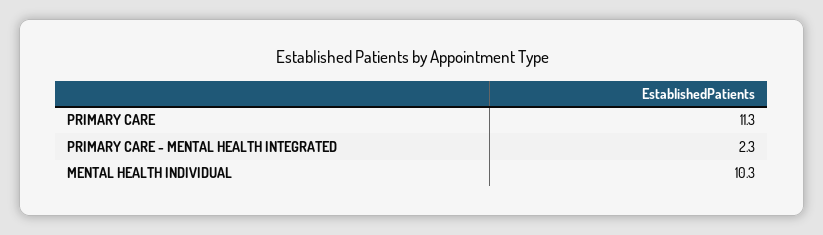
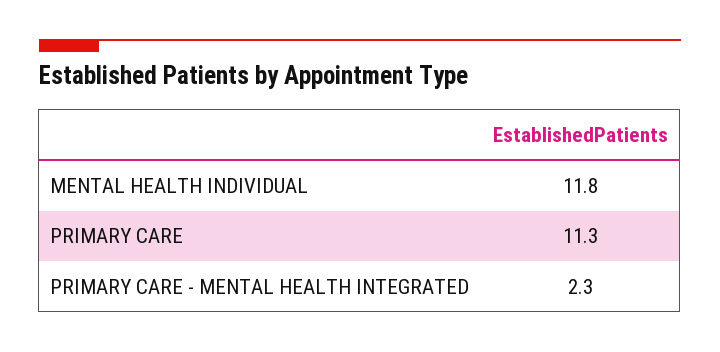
MENTAL HEALTH INDIVIDUAL: 10.3 -> 11.8

